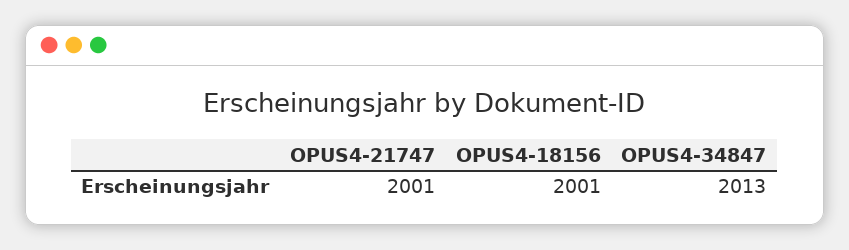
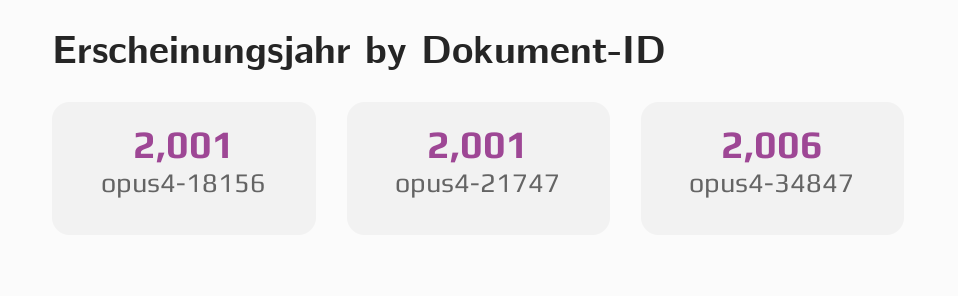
OPUS4-34847: 2013 -> 2006

